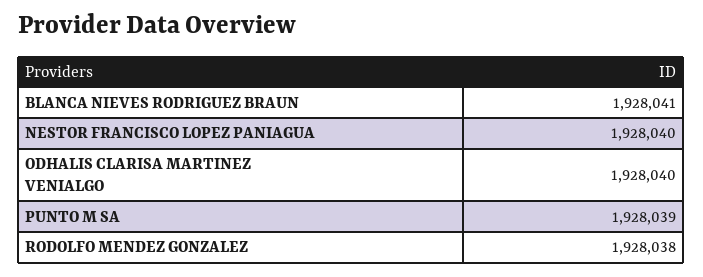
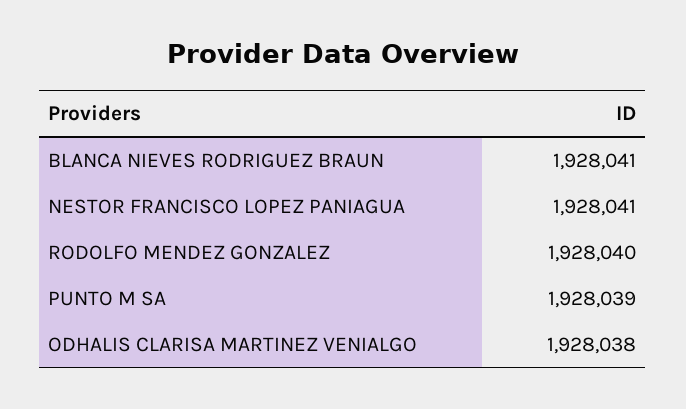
NESTOR FRANCISCO LOPEZ PANIAGUA: 1928040 -> 1928041
ODHALIS CLARISA MARTINEZ VENIALGO: 1928040 -> 1928038
RODOLFO MENDEZ GONZALEZ: 1928038 -> 1928040

